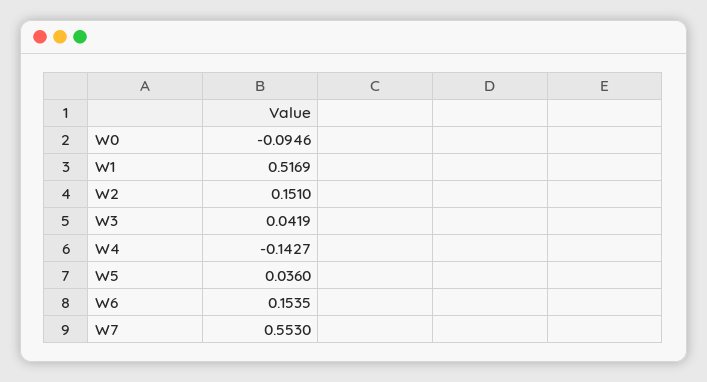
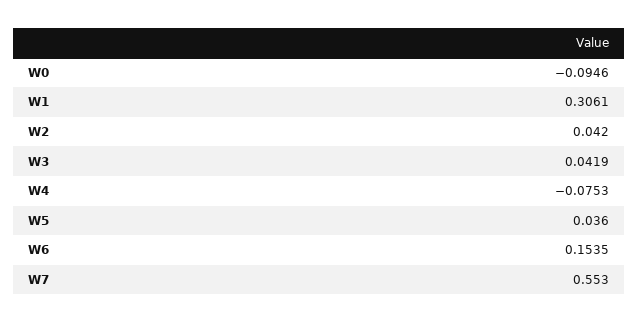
W1: 0.5169 -> 0.3061
W2: 0.151 -> 0.042
W4: -0.1427 -> -0.0753

